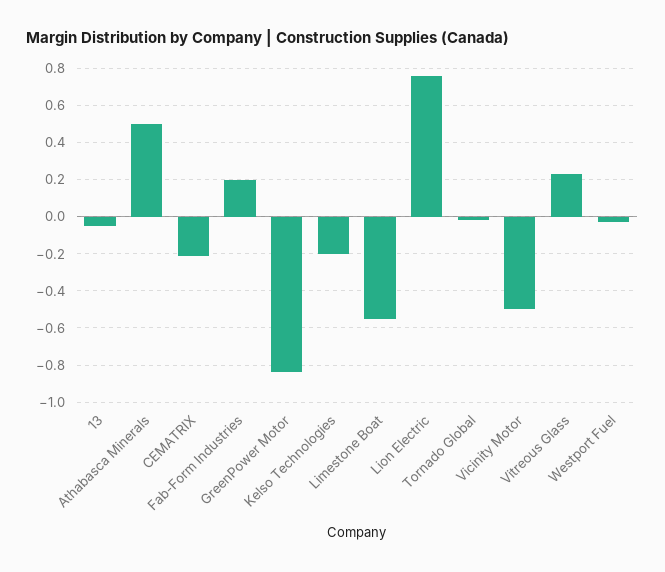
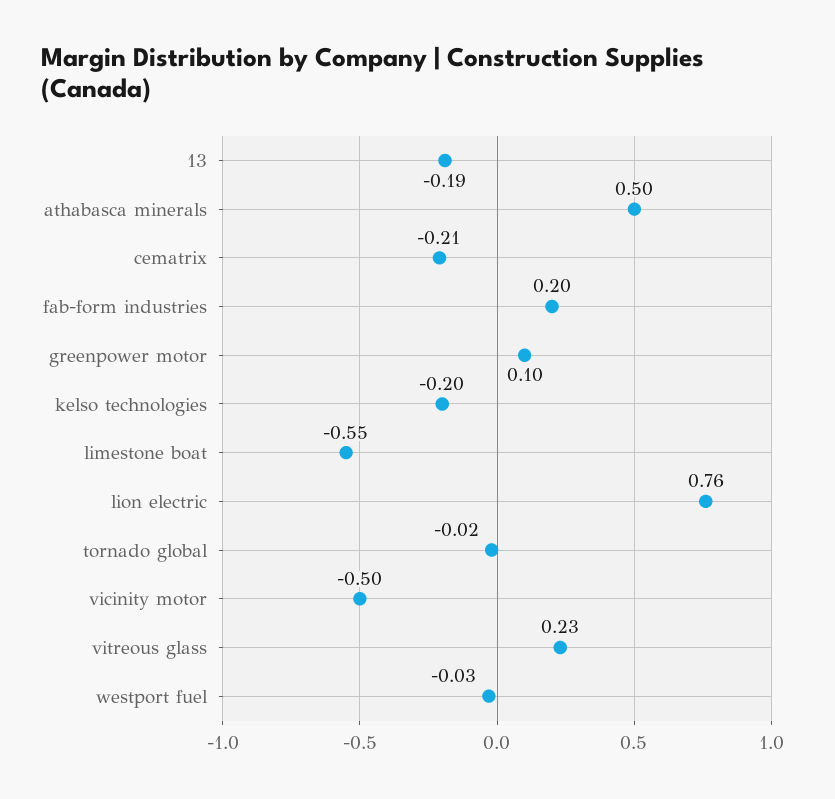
13: -0.05 -> -0.19
GreenPower Motor: -0.85 -> 0.1

